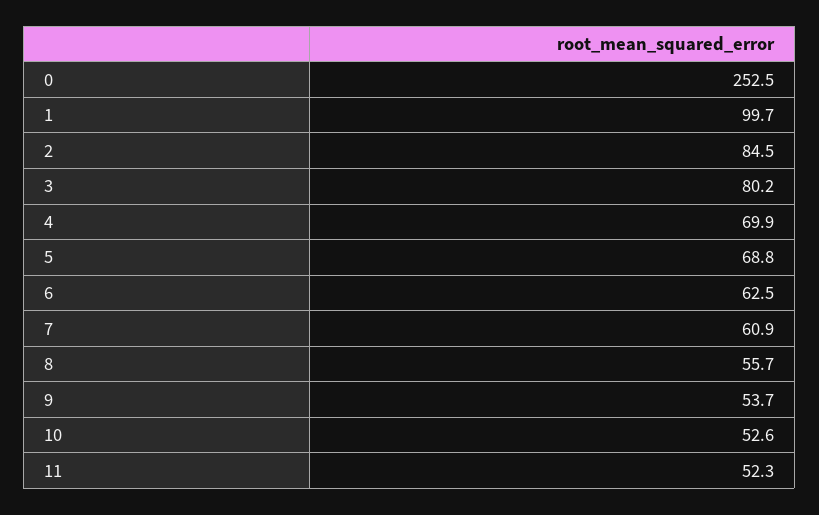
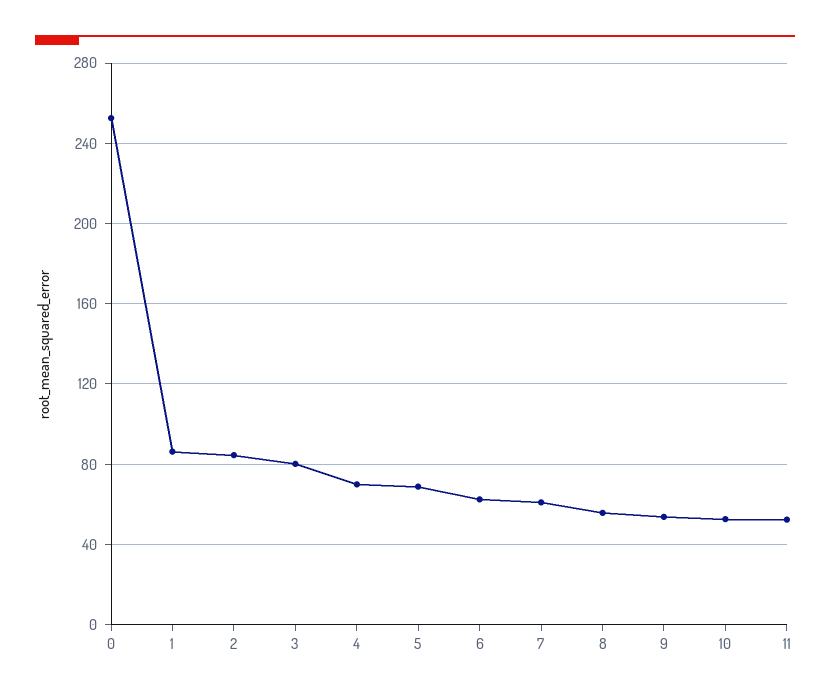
1: 99.7 -> 85

